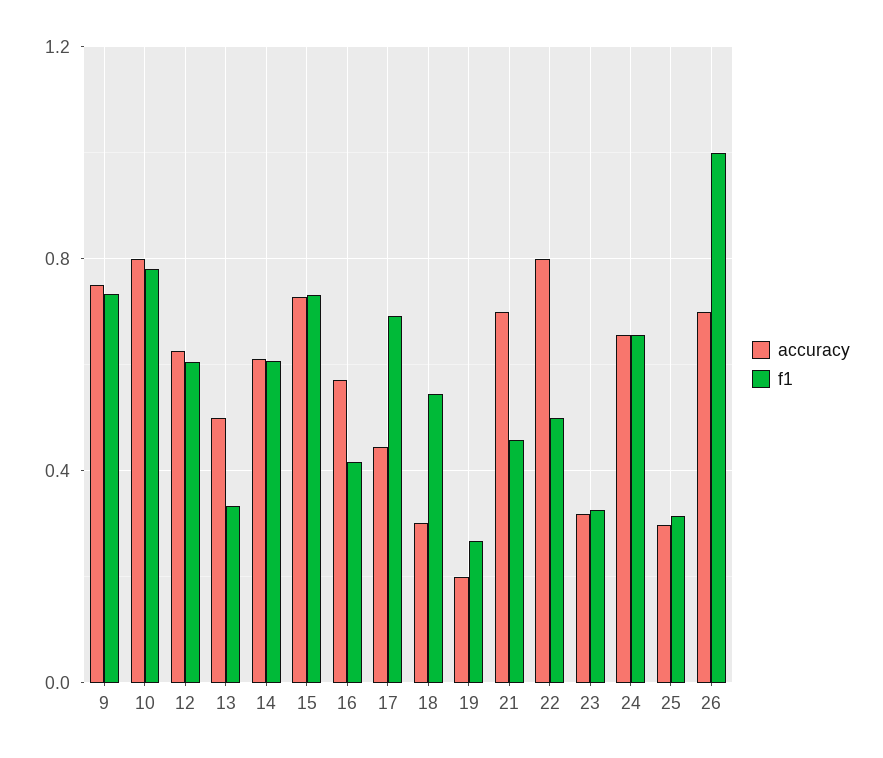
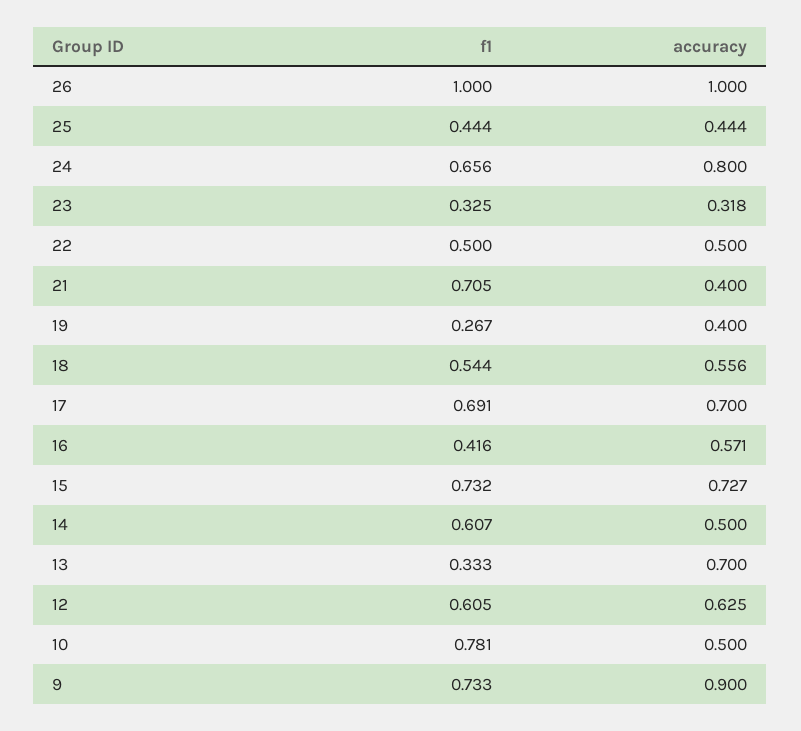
accuracy, 9: 0.75 -> 0.9
accuracy, 10: 0.8 -> 0.5
accuracy, 13: 0.5 -> 0.7
accuracy, 14: 0.6 -> 0.5
accuracy, 17: 0.45 -> 0.7
accuracy, 18: 0.3 -> 0.556
accuracy, 19: 0.2 -> 0.4
accuracy, 21: 0.7 -> 0.4
f1, 21: 0.45 -> 0.705
accuracy, 22: 0.8 -> 0.5
accuracy, 24: 0.65 -> 0.8
accuracy, 25: 0.3 -> 0.444
f1, 25: 0.3 -> 0.444
accuracy, 26: 0.7 -> 1

